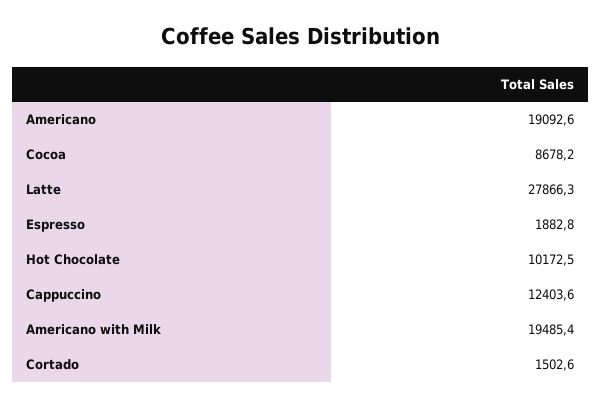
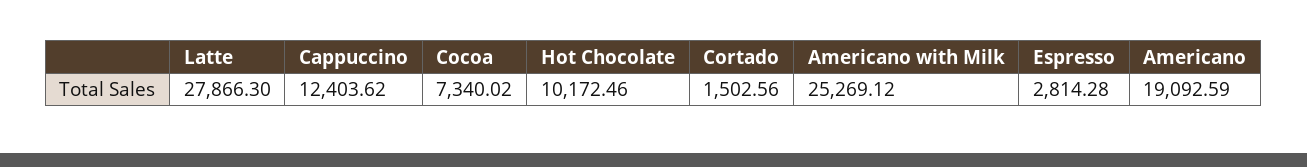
Cocoa: 8678.2 -> 7340.02
Espresso: 1882.8 -> 2814.28
Americano with Milk: 19485.4 -> 25269.12

